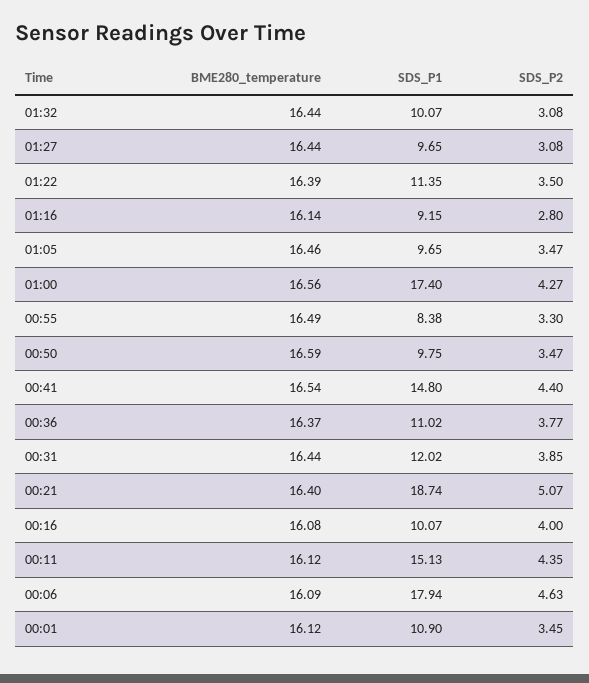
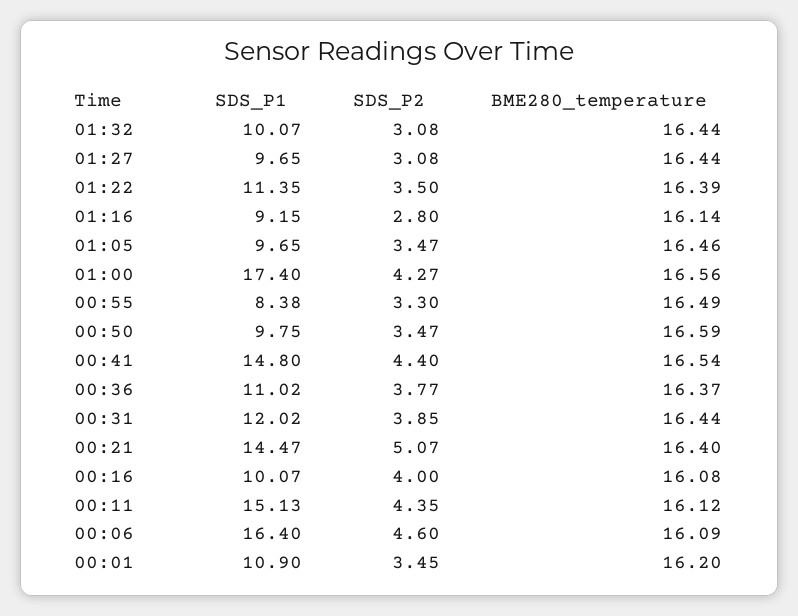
SDS_P1, 00:21: 18.74 -> 14.47
SDS_P1, 00:06: 17.94 -> 16.4
SDS_P2, 00:06: 4.63 -> 4.6
BME280_temperature, 00:01: 16.12 -> 16.2

